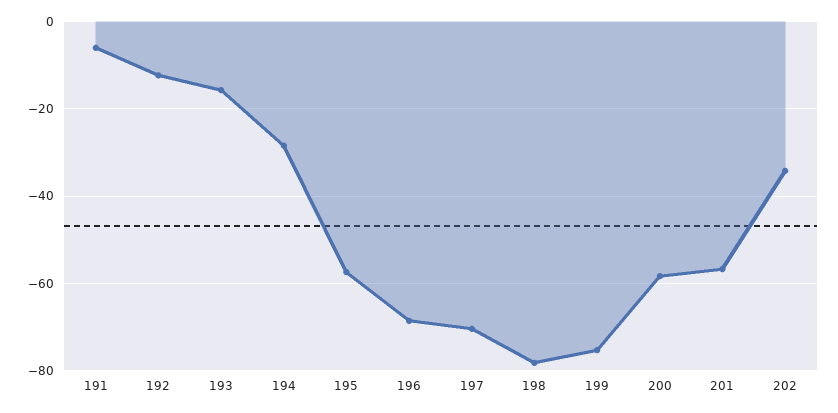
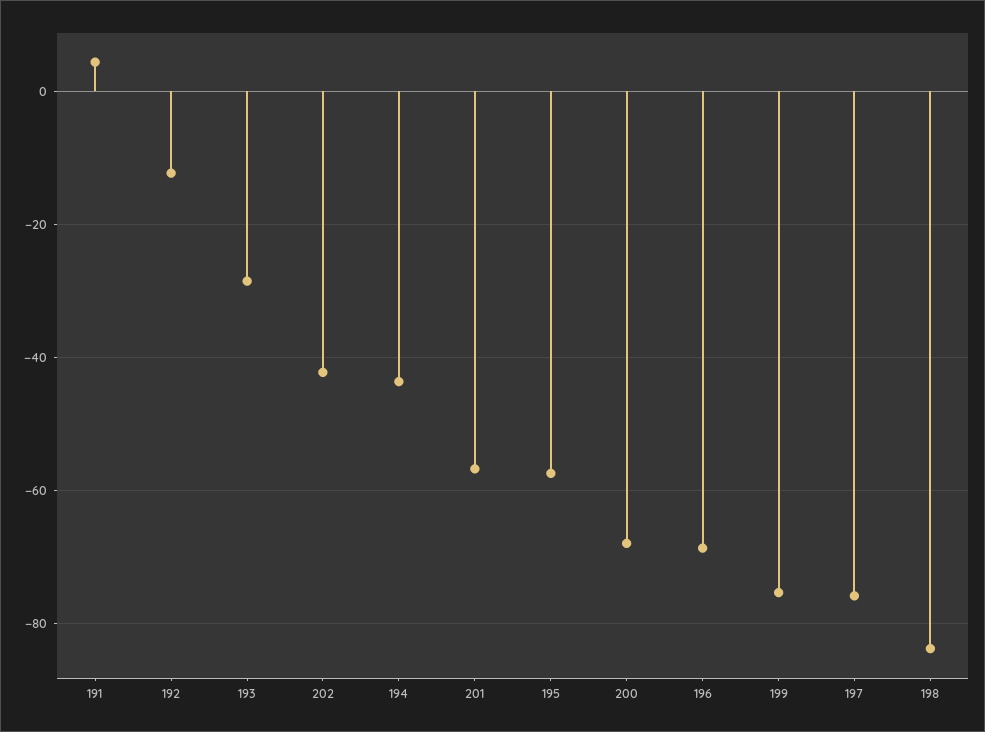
191: -6 -> 4
193: -16 -> -28
194: -28 -> -44
197: -70 -> -76
198: -78 -> -84
200: -58 -> -68
202: -34 -> -42

